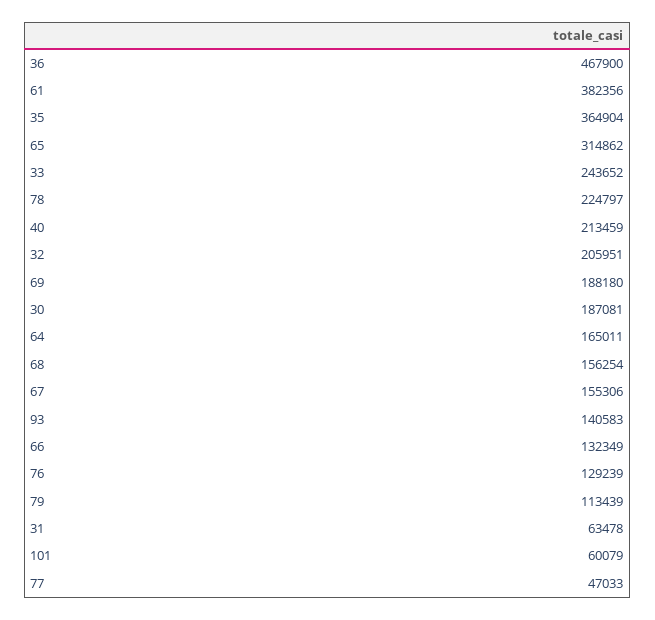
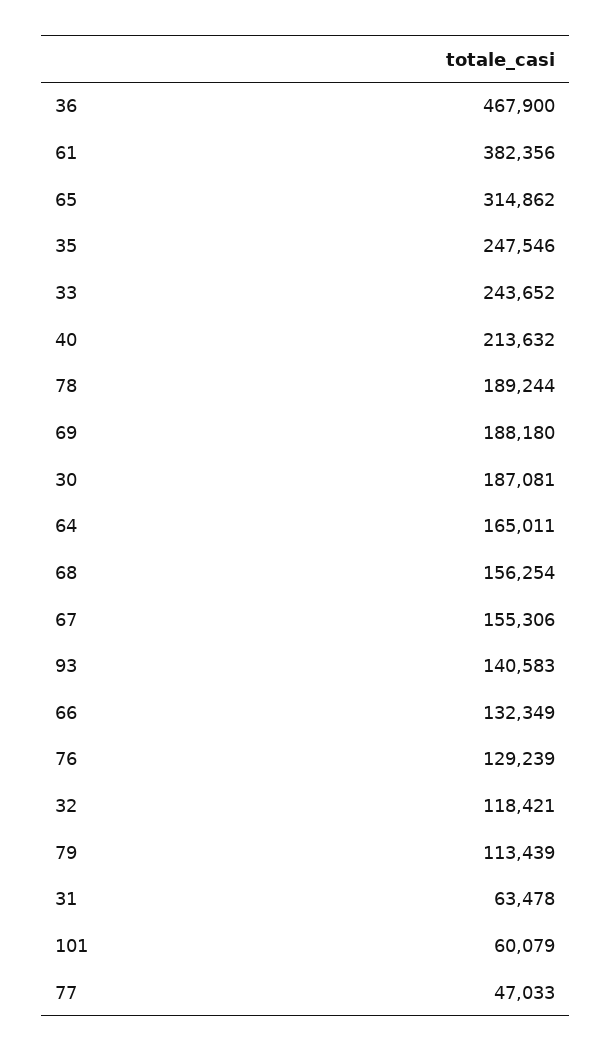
35: 364904 -> 247546
78: 224797 -> 189244
40: 213459 -> 213632
32: 205951 -> 118421

